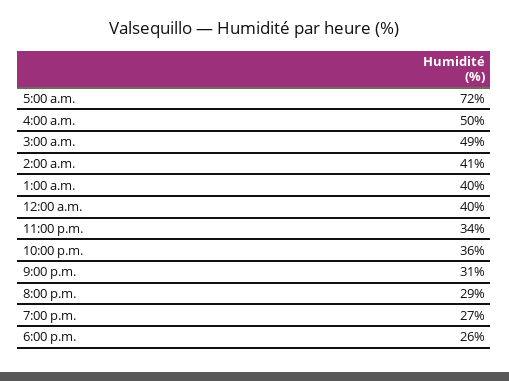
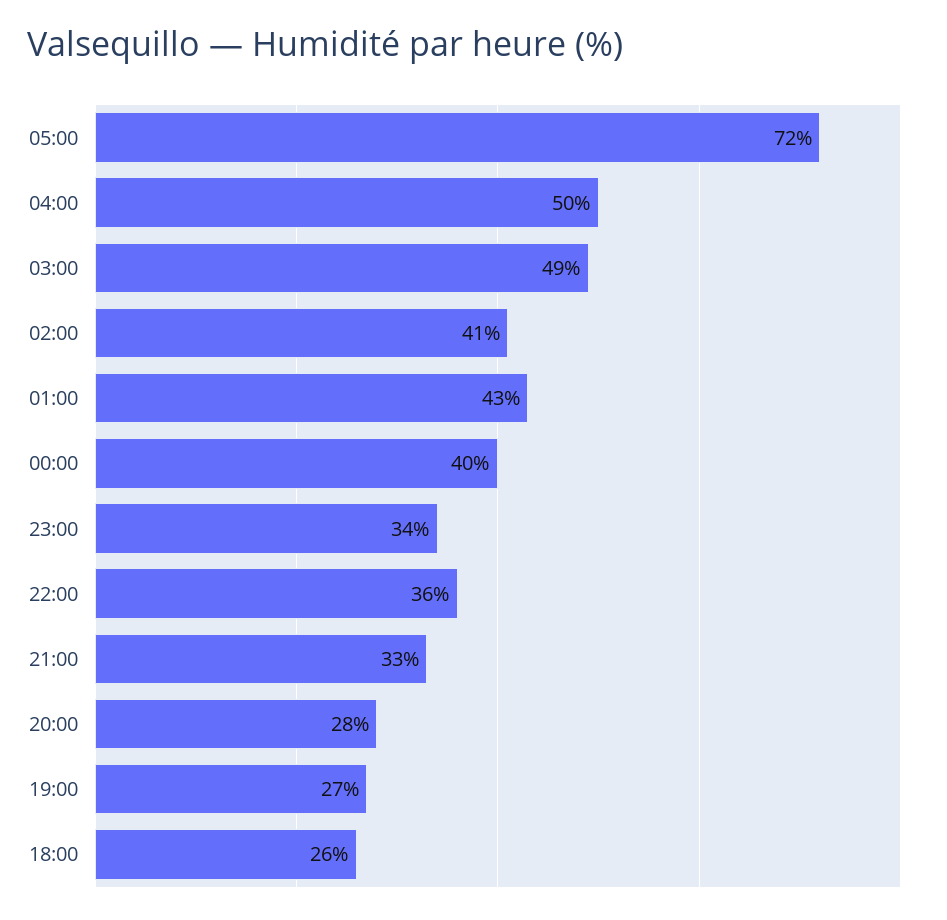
1:00 a.m.: 40 -> 43
9:00 p.m.: 31 -> 33
8:00 p.m.: 29 -> 28

